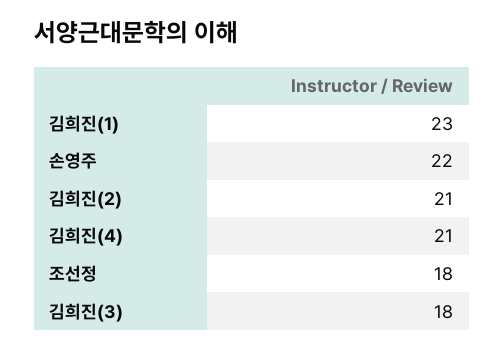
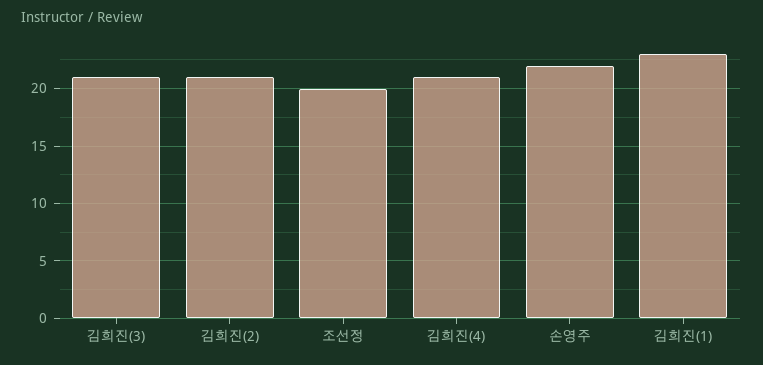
조선정: 18 -> 20
김희진(3): 18 -> 21

